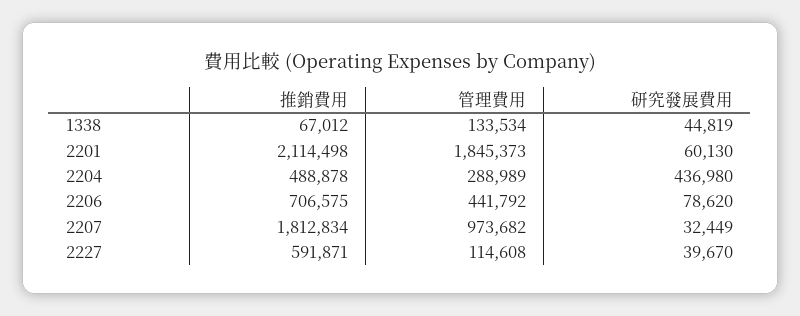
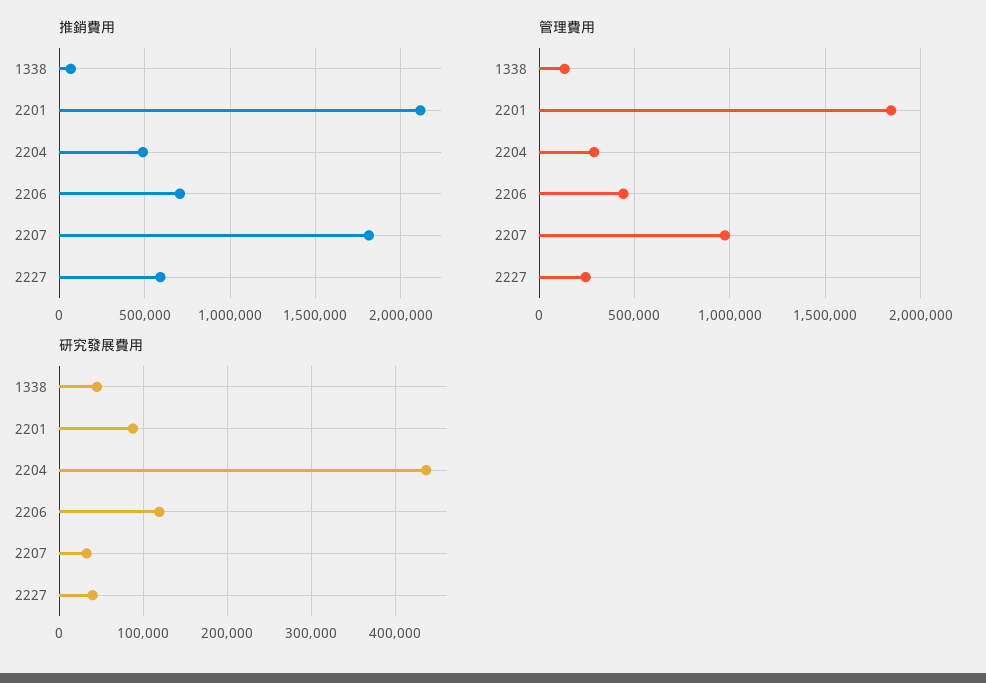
研究發展費用, 2201: 60130 -> 90000
研究發展費用, 2206: 78620 -> 120000
管理費用, 2227: 114608 -> 250000

